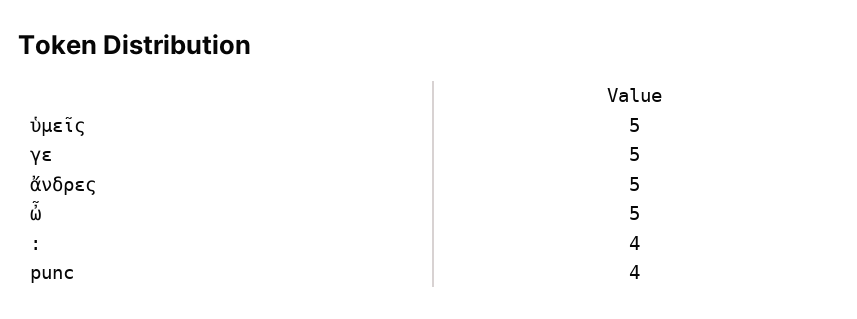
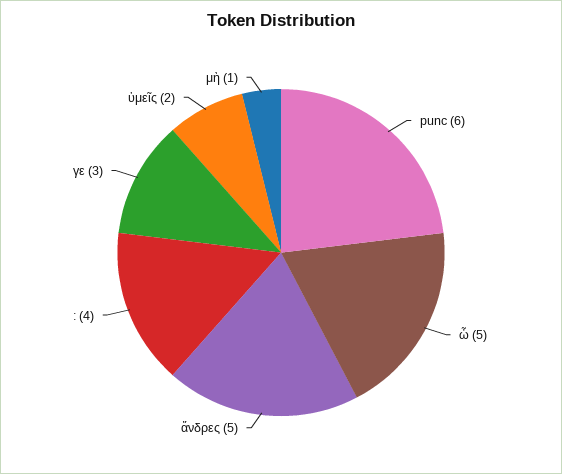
ὑμεῖς: 5 -> 2
γε: 5 -> 3
punc: 4 -> 6
μὴ: none -> 1

